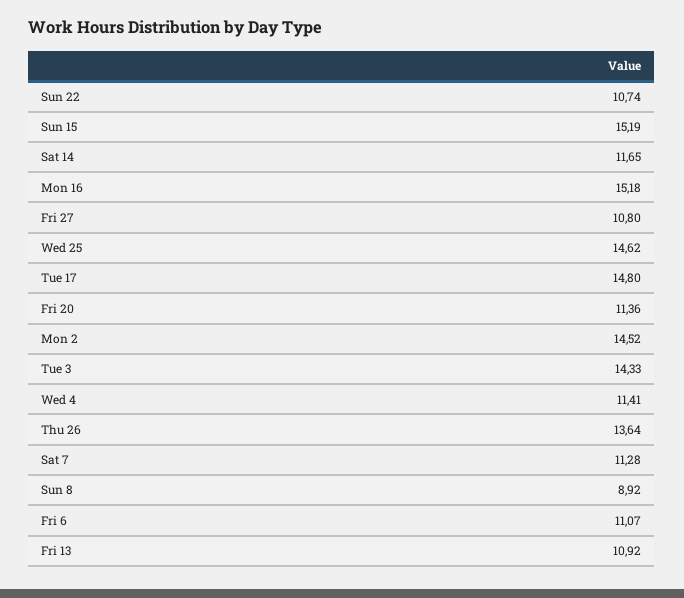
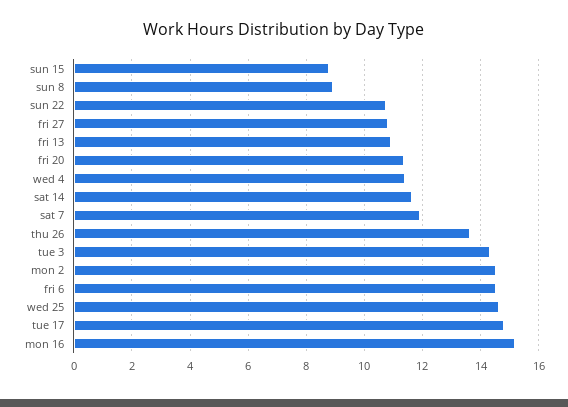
Sun 15: 15.19 -> 8.75
Sat 7: 11.28 -> 12
Fri 6: 11.07 -> 14.5

